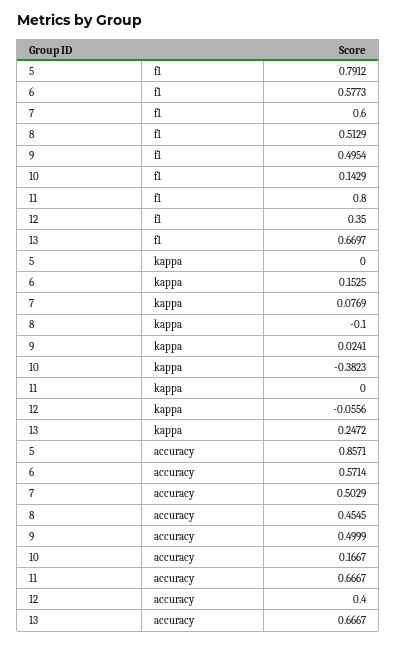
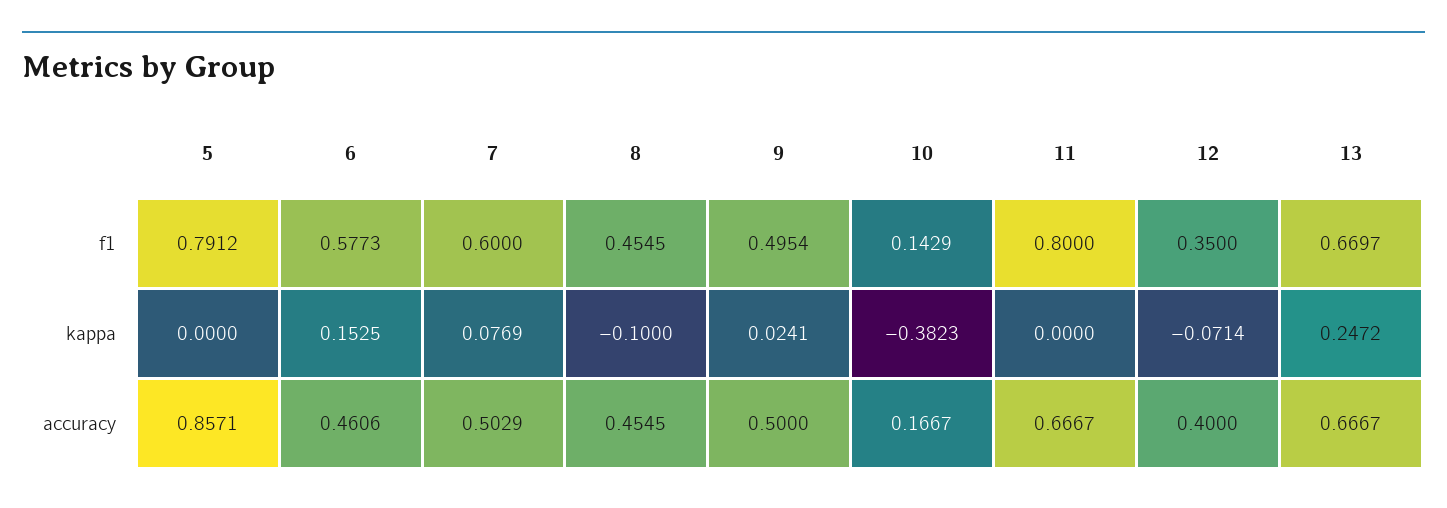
8, f1: 0.5129 -> 0.4545
12, kappa: -0.0556 -> -0.0714
6, accuracy: 0.5714 -> 0.4606
9, accuracy: 0.4999 -> 0.5

